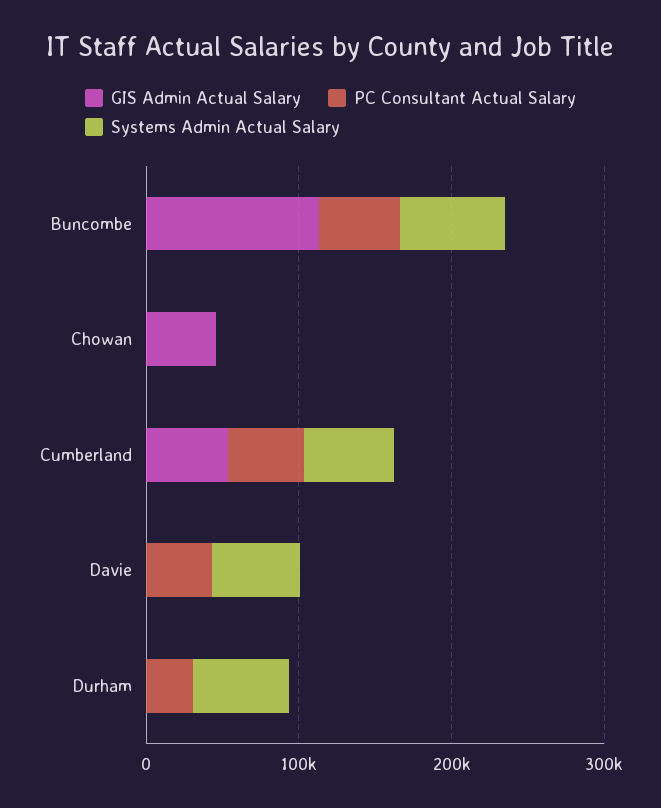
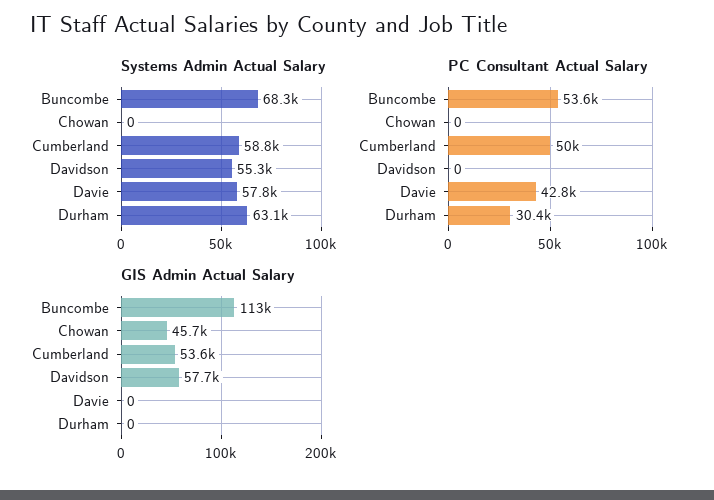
Systems Admin Actual Salary, Davidson: none -> 55300
PC Consultant Actual Salary, Davidson: none -> 0
GIS Admin Actual Salary, Davidson: none -> 57700

